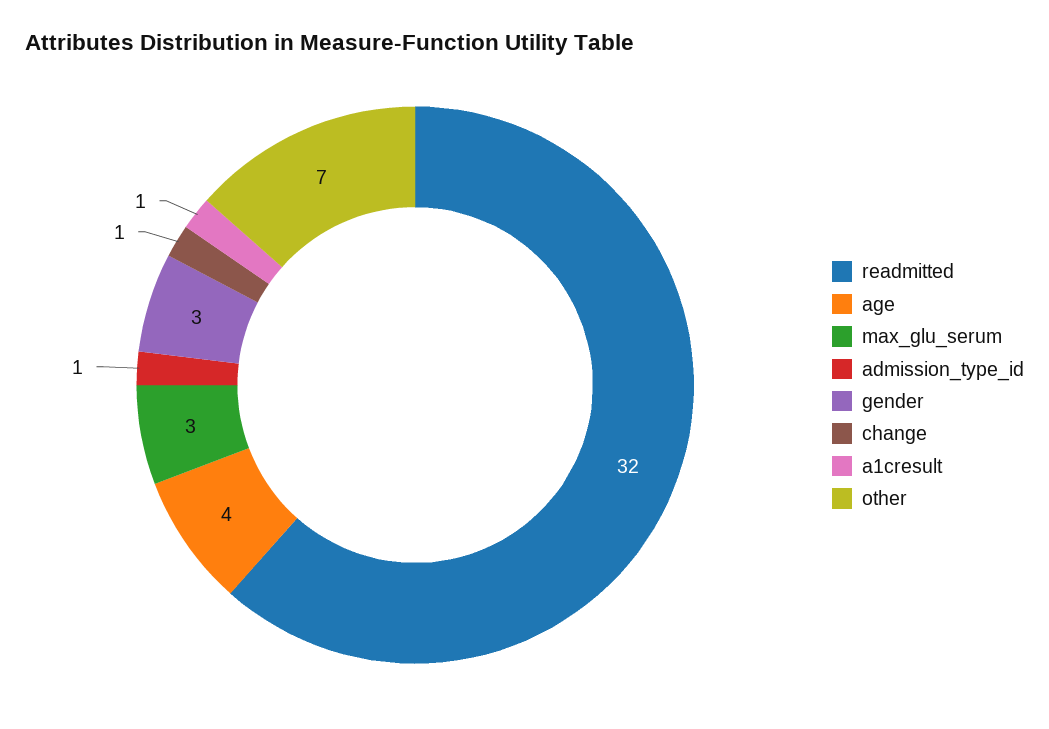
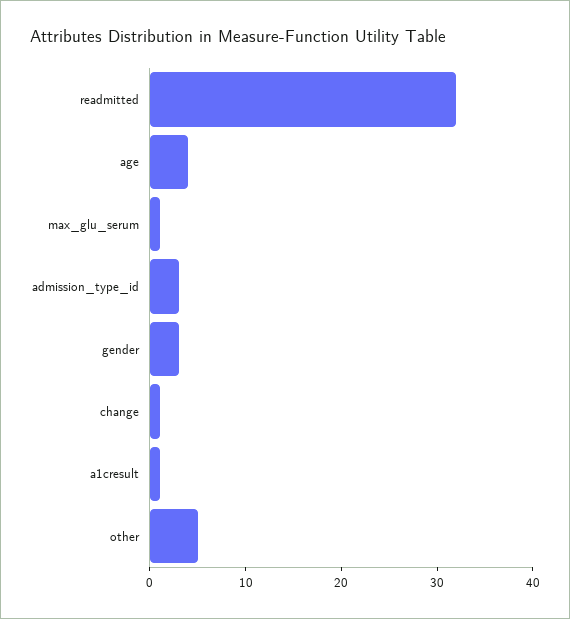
max_glu_serum: 3 -> 1
admission_type_id: 1 -> 3
other: 7 -> 5

